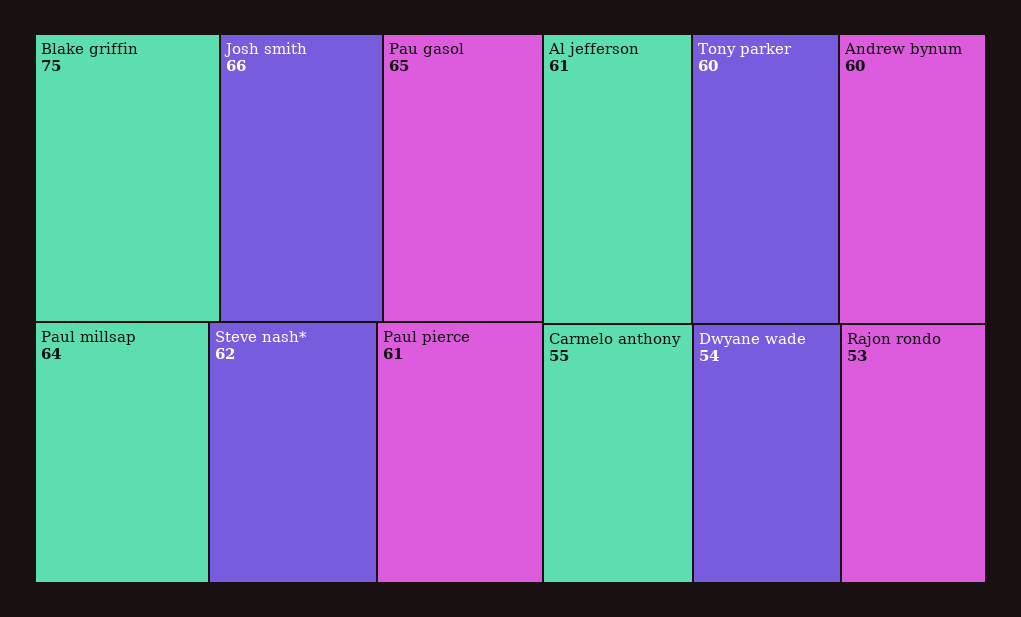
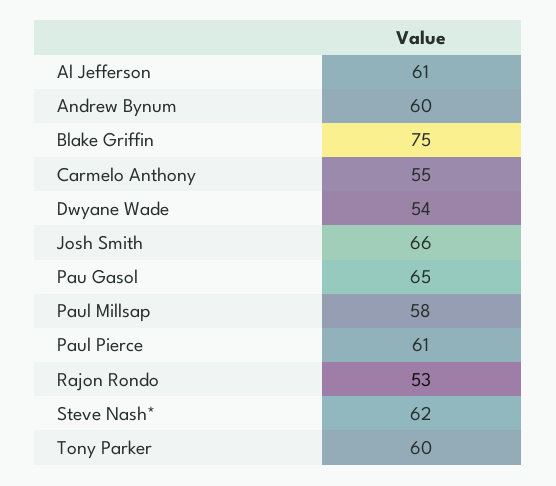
Paul millsap: 64 -> 58

